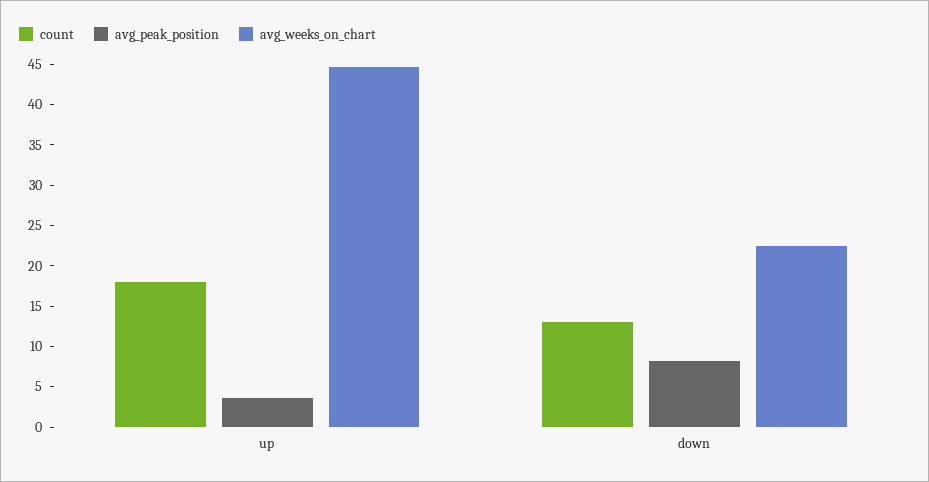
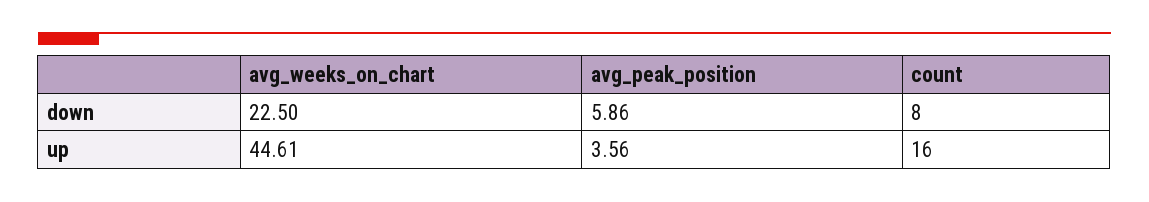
count, up: 18 -> 16
count, down: 13 -> 8
avg_peak_position, down: 8 -> 5.86

